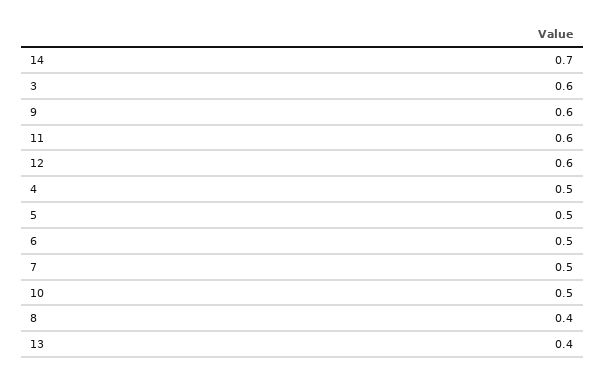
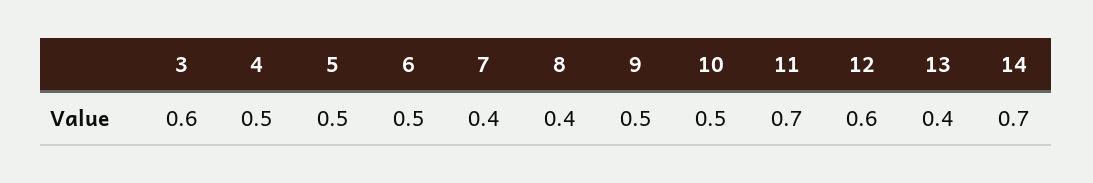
9: 0.6 -> 0.5
11: 0.6 -> 0.7
7: 0.5 -> 0.4

